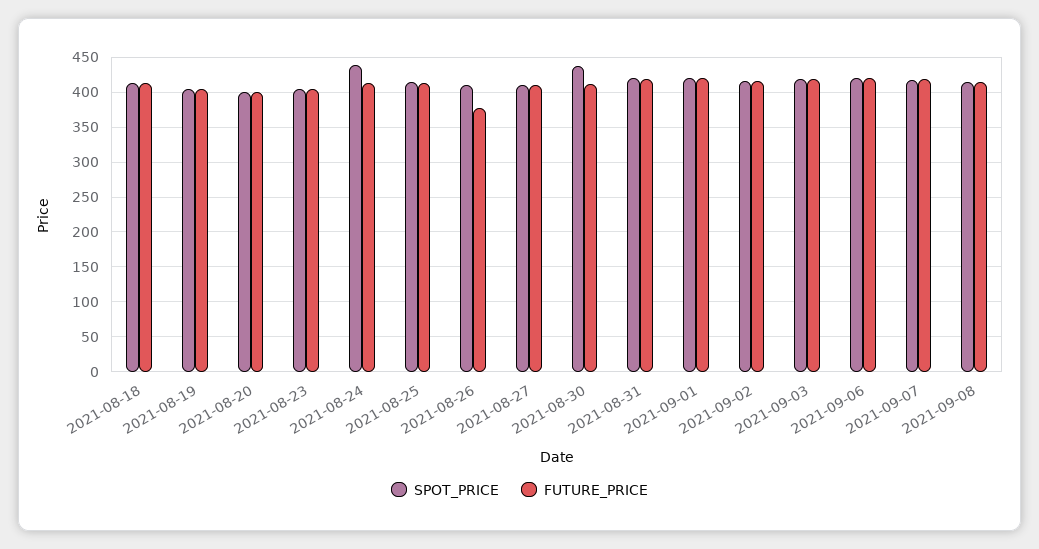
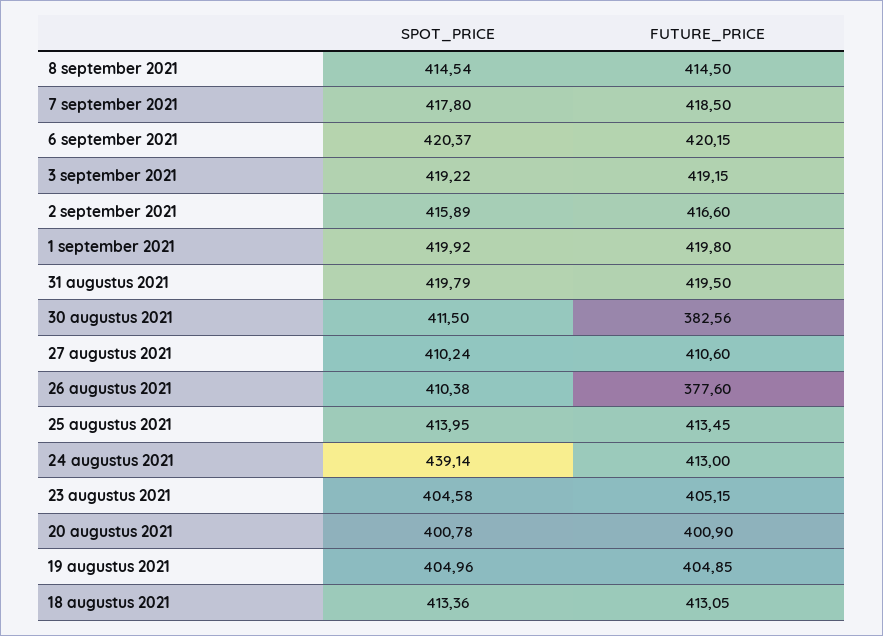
SPOT_PRICE, 2021-08-30: 440 -> 411.5
FUTURE_PRICE, 2021-08-30: 410 -> 382.56

